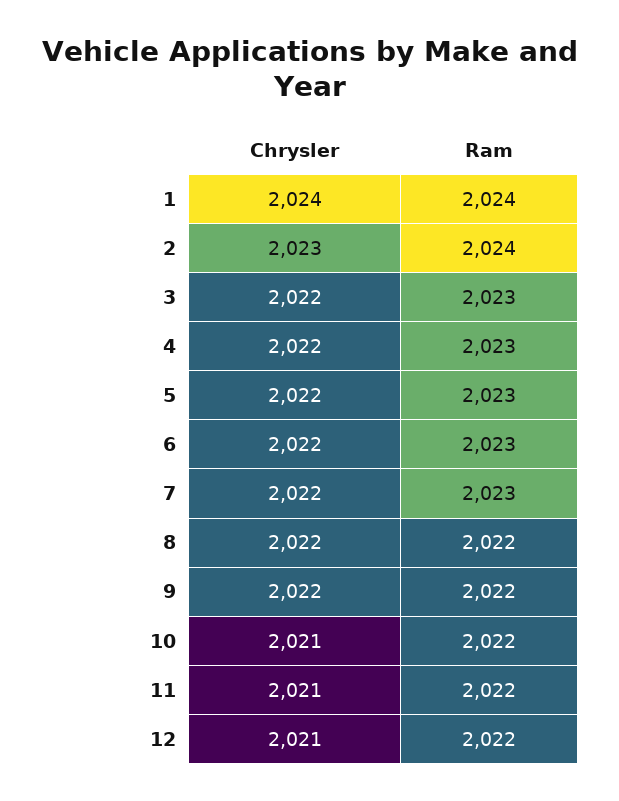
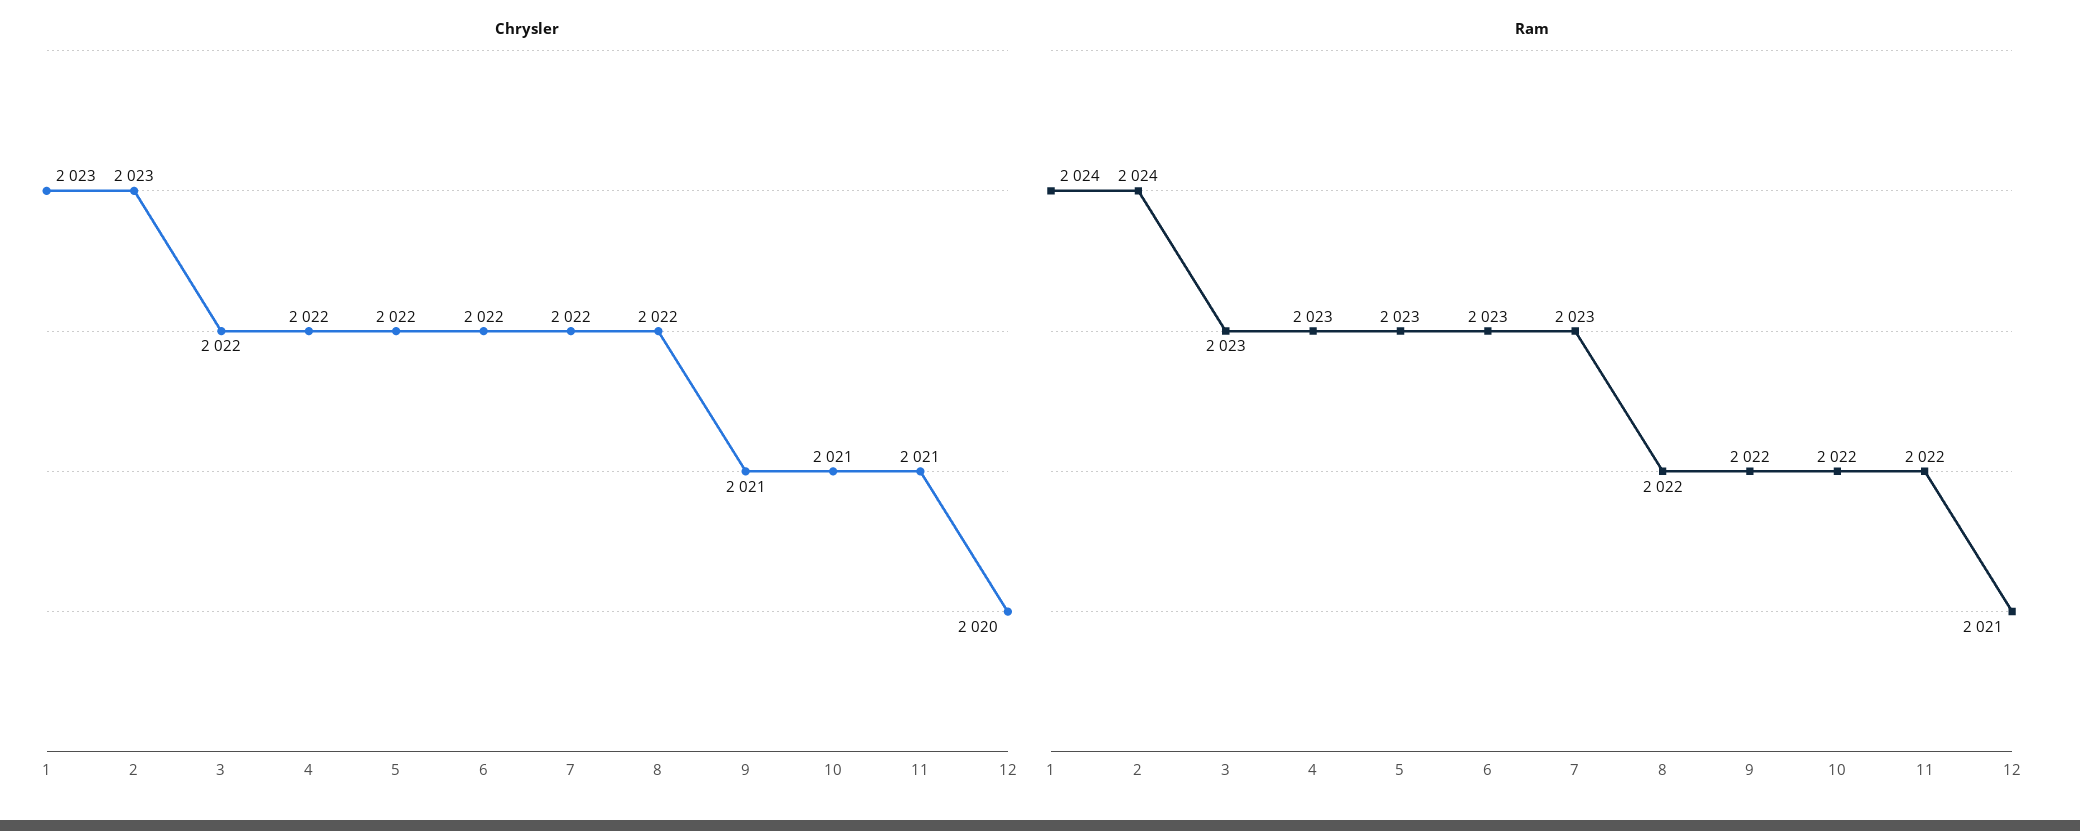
Chrysler, 1: 2024 -> 2023
Chrysler, 9: 2022 -> 2021
Chrysler, 12: 2021 -> 2020
Ram, 12: 2022 -> 2021

